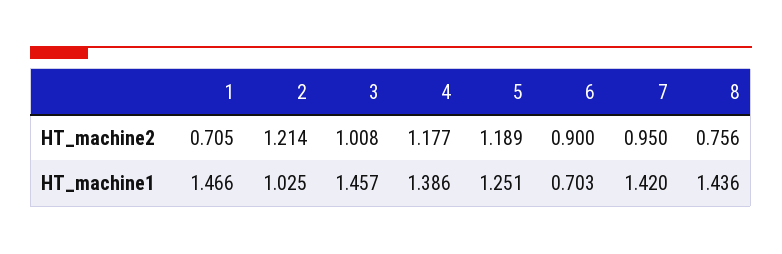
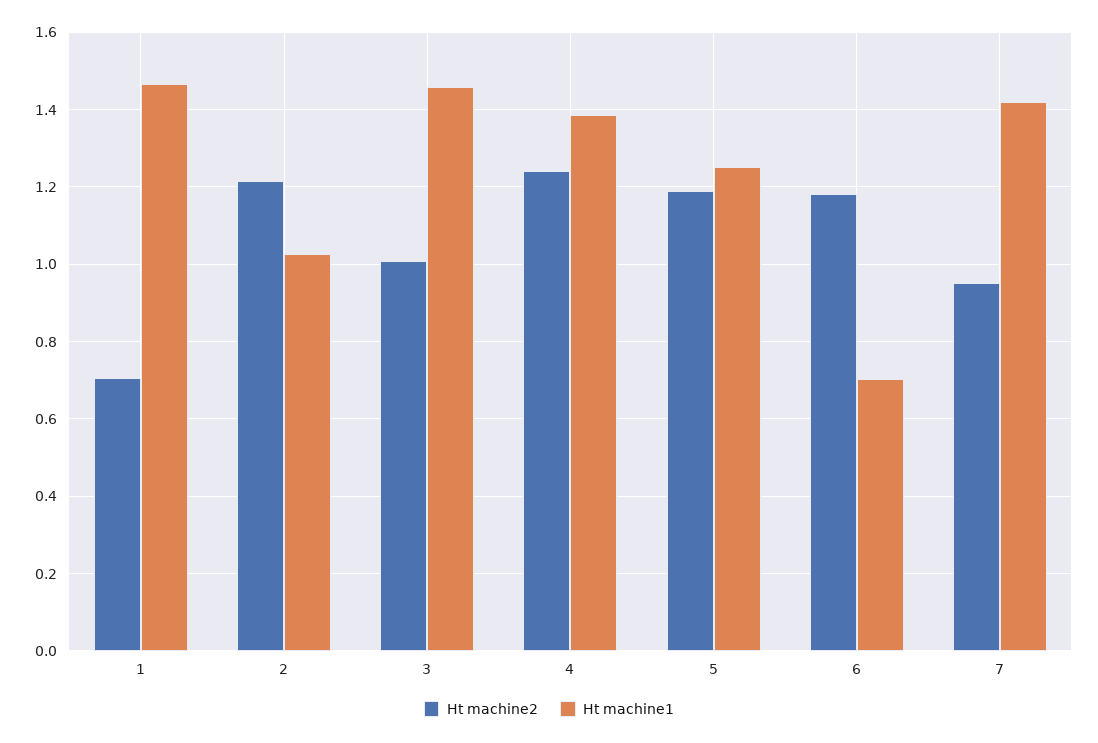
HT_machine2, 4: 1.177 -> 1.24
HT_machine2, 6: 0.9 -> 1.18
HT_machine2, 8: 0.756 -> none
HT_machine1, 8: 1.436 -> none

